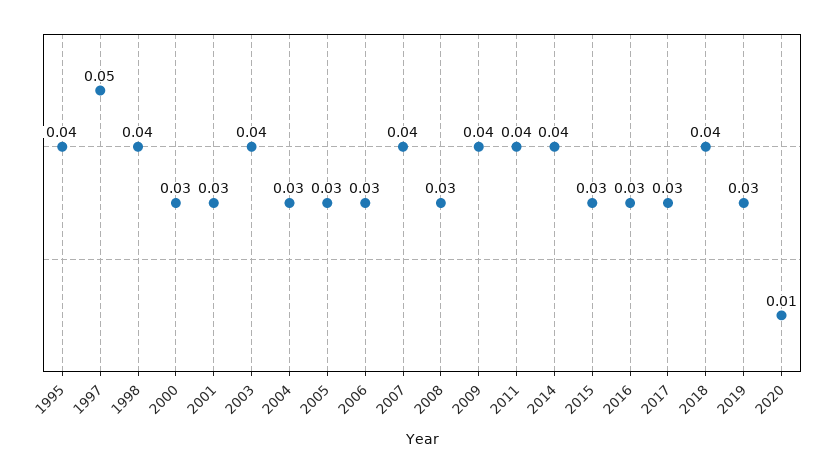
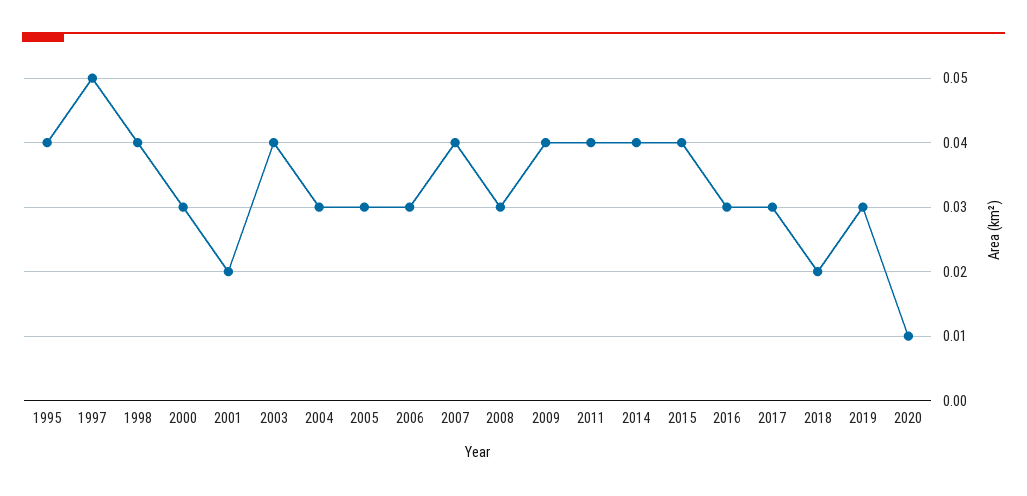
2001: 0.03 -> 0.02
2015: 0.03 -> 0.04
2018: 0.04 -> 0.02

